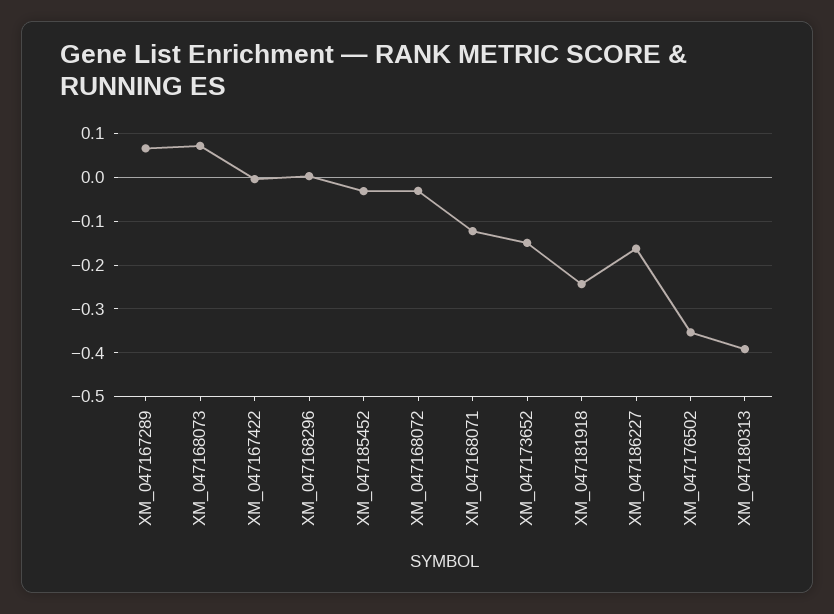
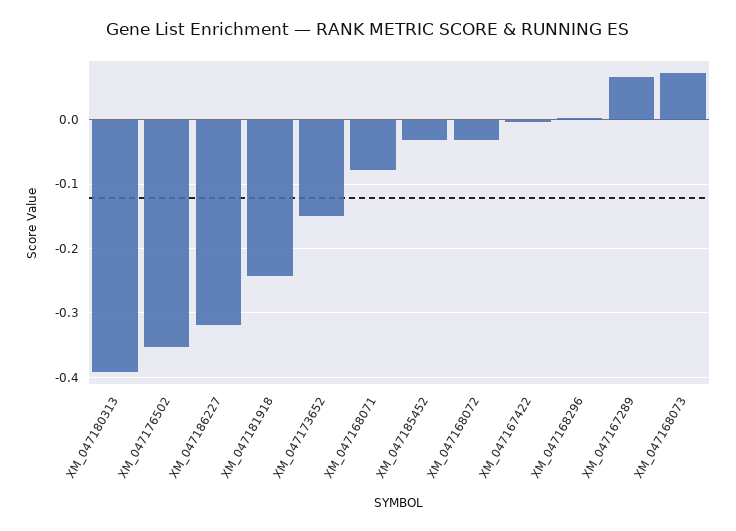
XM_047168071: -0.12 -> -0.08
XM_047186227: -0.16 -> -0.32

